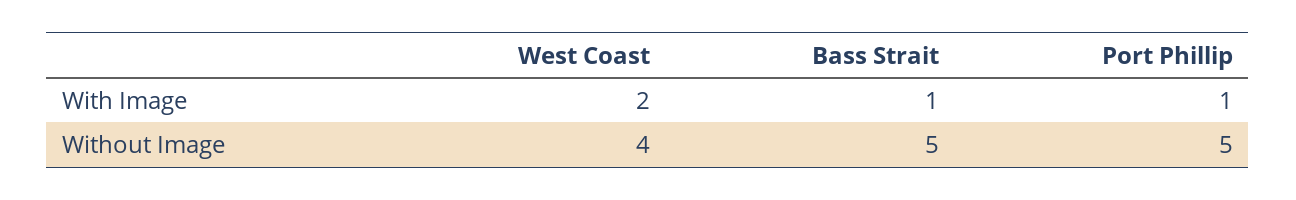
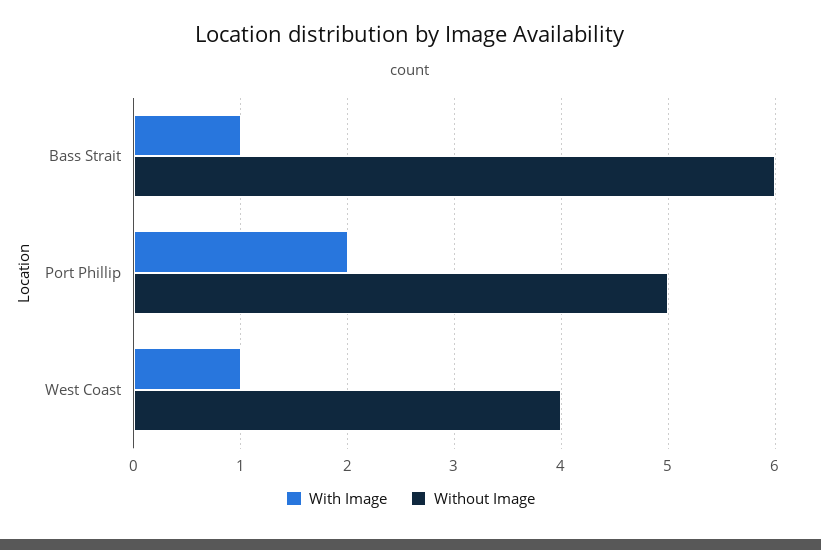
With Image, West Coast: 2 -> 1
With Image, Port Phillip: 1 -> 2
Without Image, Bass Strait: 5 -> 6

